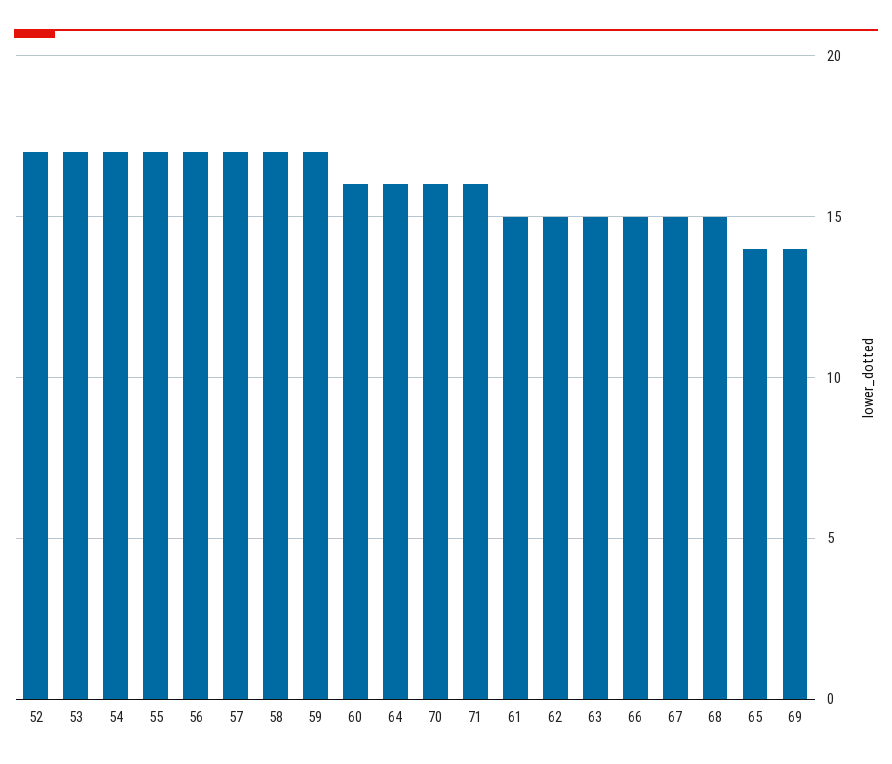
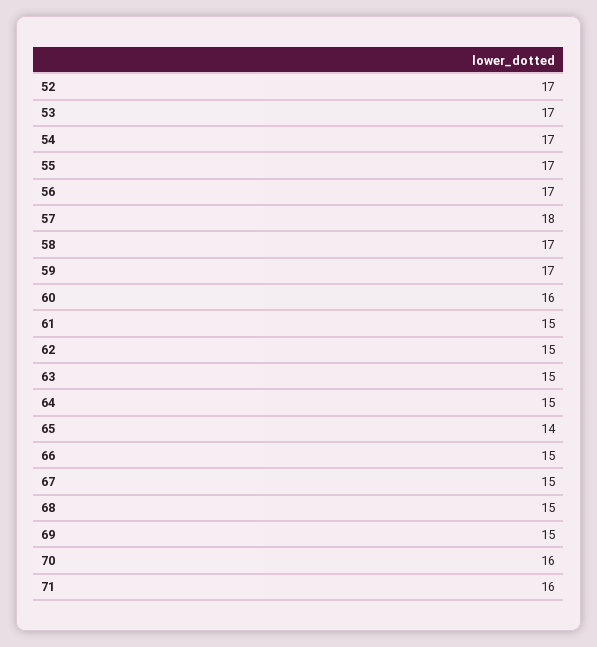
57: 17 -> 18
64: 16 -> 15
69: 14 -> 15

